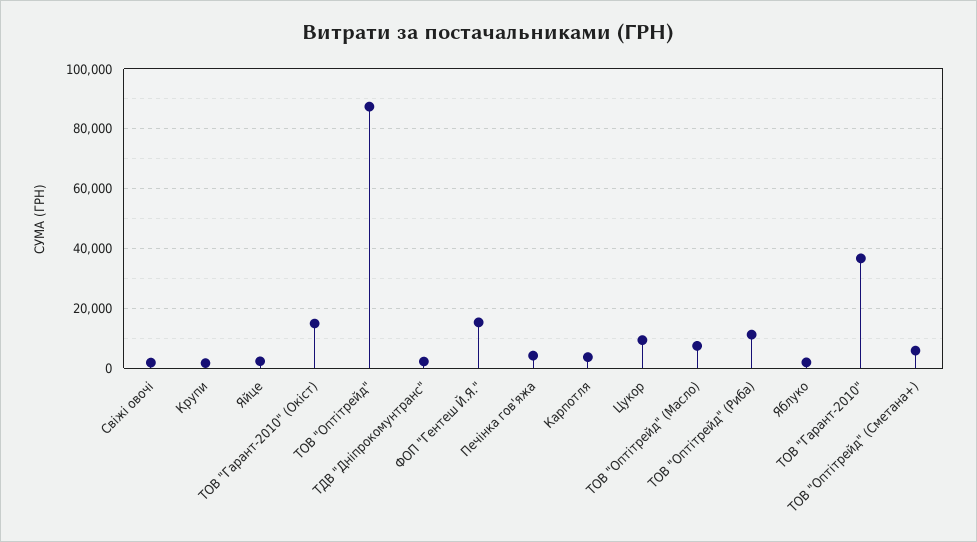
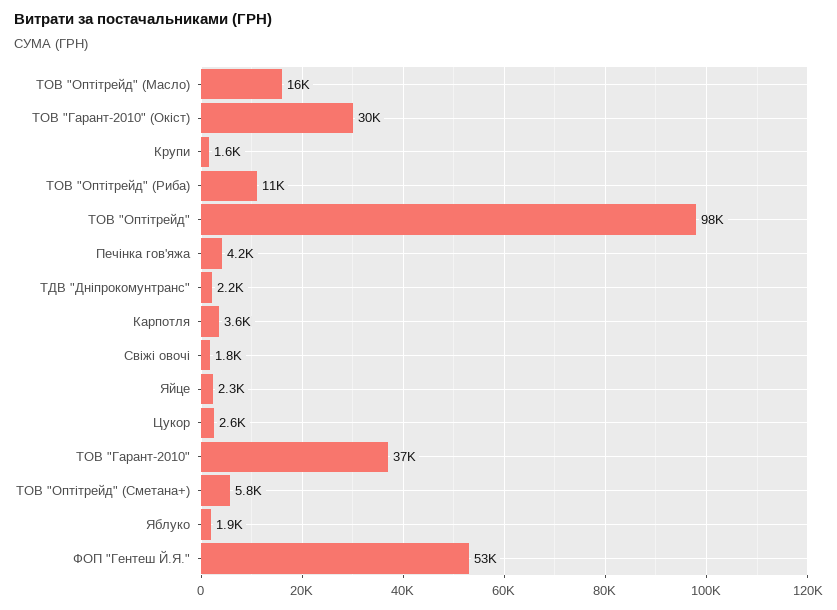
ТОВ "Гарант-2010" (Окіст): 15000 -> 30000
ТОВ "Оптітрейд": 87500 -> 98000
ФОП "Гентеш Й.Я.": 15000 -> 53000
Цукор: 10000 -> 2600
ТОВ "Оптітрейд" (Масло): 7500 -> 16000

